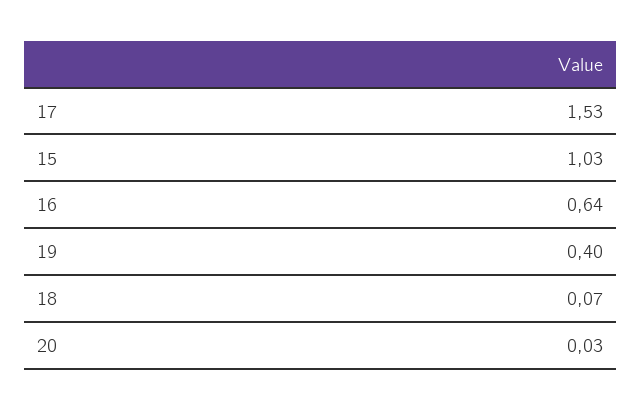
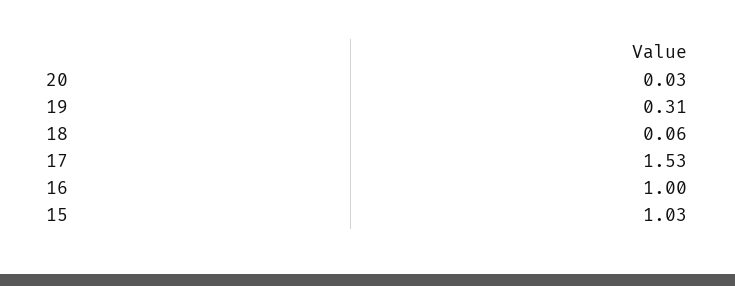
16: 0.64 -> 1
19: 0.4 -> 0.31
18: 0.07 -> 0.06

